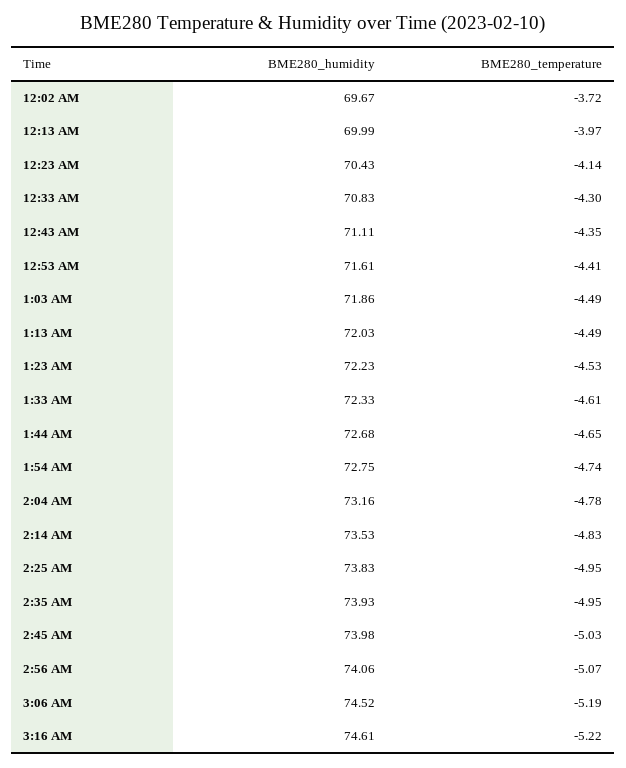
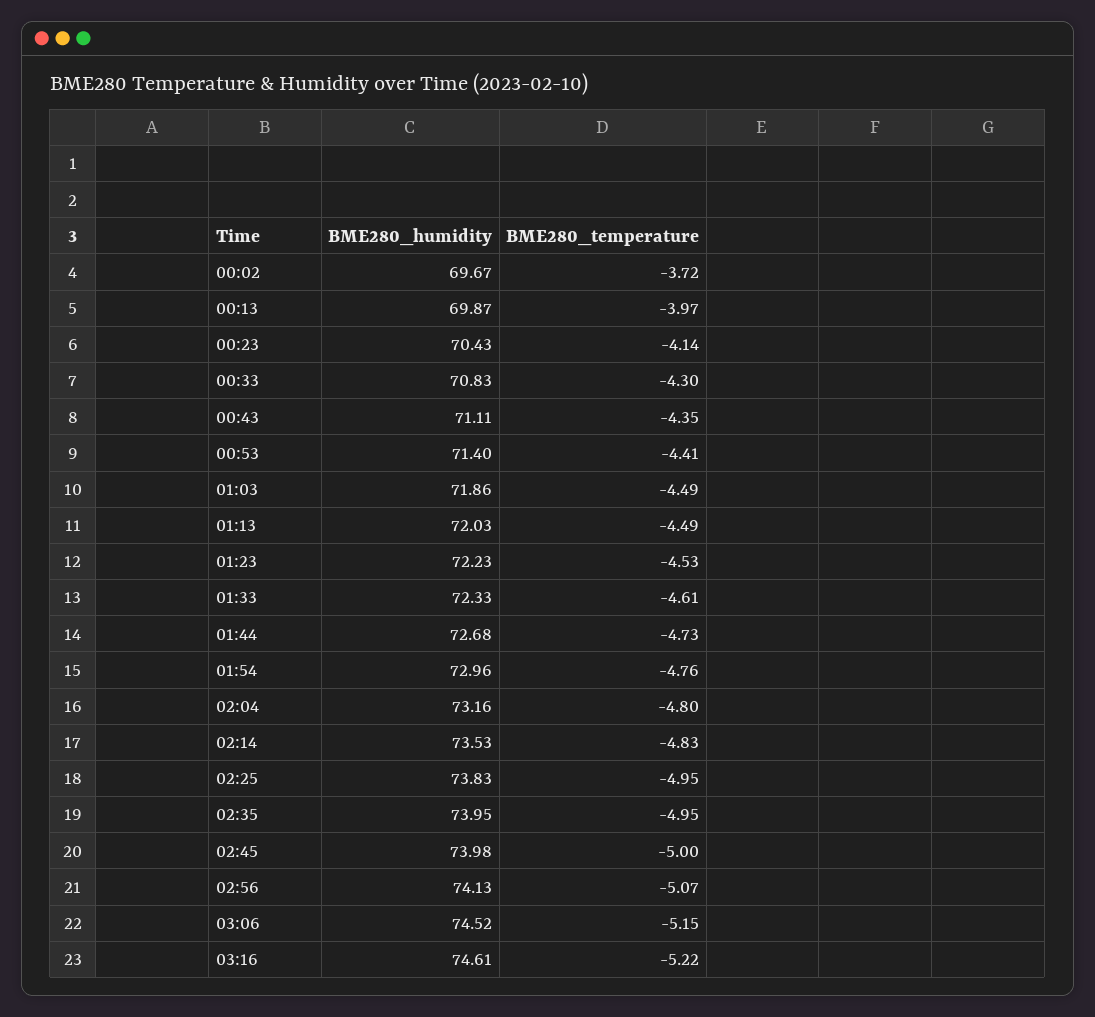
BME280_humidity, 12:13 AM: 69.99 -> 69.87
BME280_humidity, 12:53 AM: 71.61 -> 71.4
BME280_temperature, 1:44 AM: -4.65 -> -4.73
BME280_humidity, 1:54 AM: 72.75 -> 72.96
BME280_temperature, 1:54 AM: -4.74 -> -4.76
BME280_temperature, 2:04 AM: -4.78 -> -4.8
BME280_humidity, 2:35 AM: 73.93 -> 73.95
BME280_temperature, 2:45 AM: -5.03 -> -5
BME280_humidity, 2:56 AM: 74.06 -> 74.13
BME280_temperature, 3:06 AM: -5.19 -> -5.15

